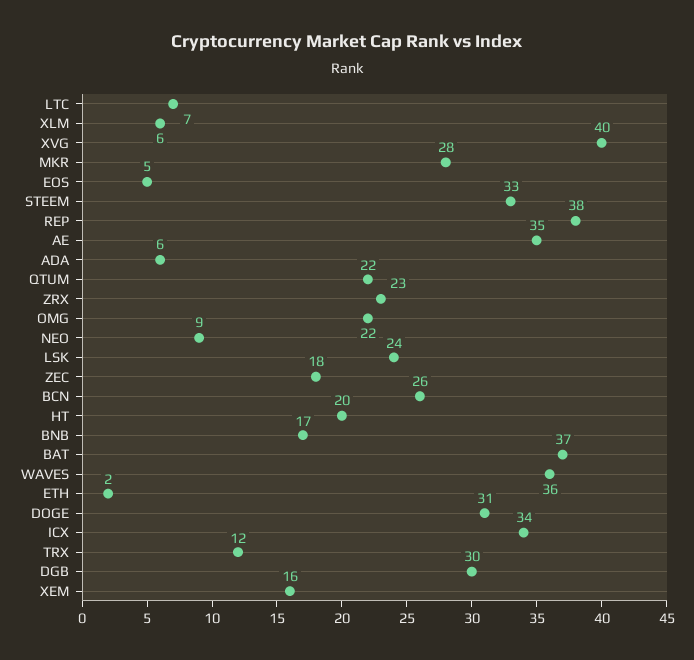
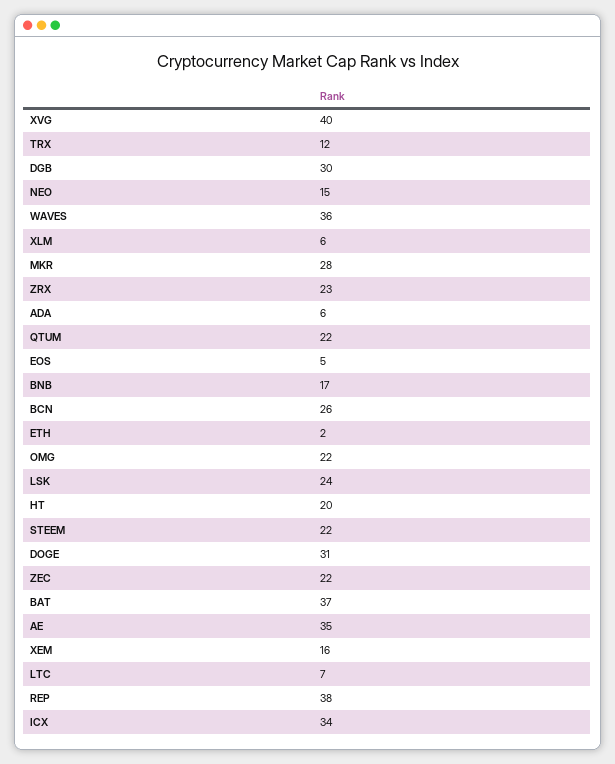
STEEM: 33 -> 22
NEO: 9 -> 15
ZEC: 18 -> 22

